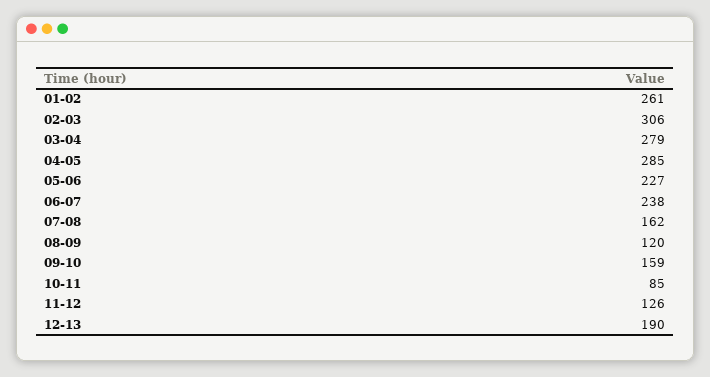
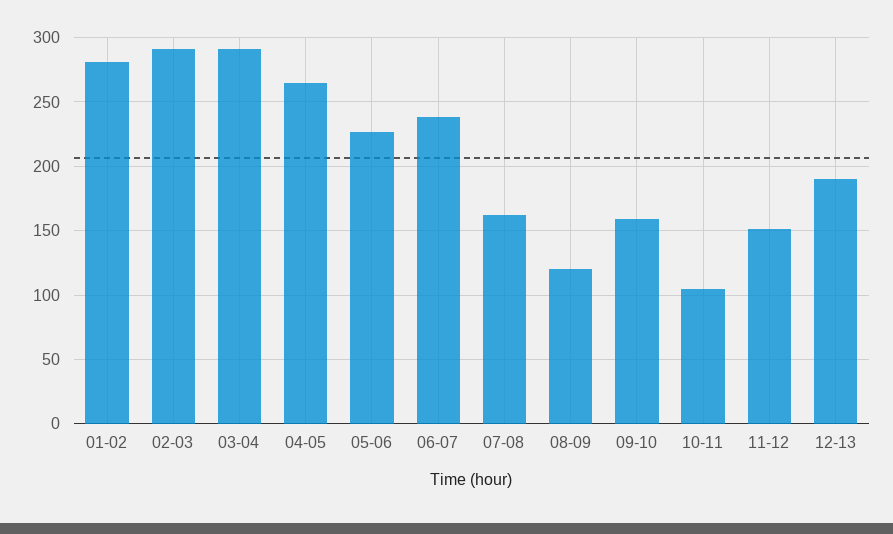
01-02: 261 -> 280
02-03: 306 -> 290
03-04: 279 -> 290
04-05: 285 -> 265
10-11: 85 -> 105
11-12: 126 -> 150

